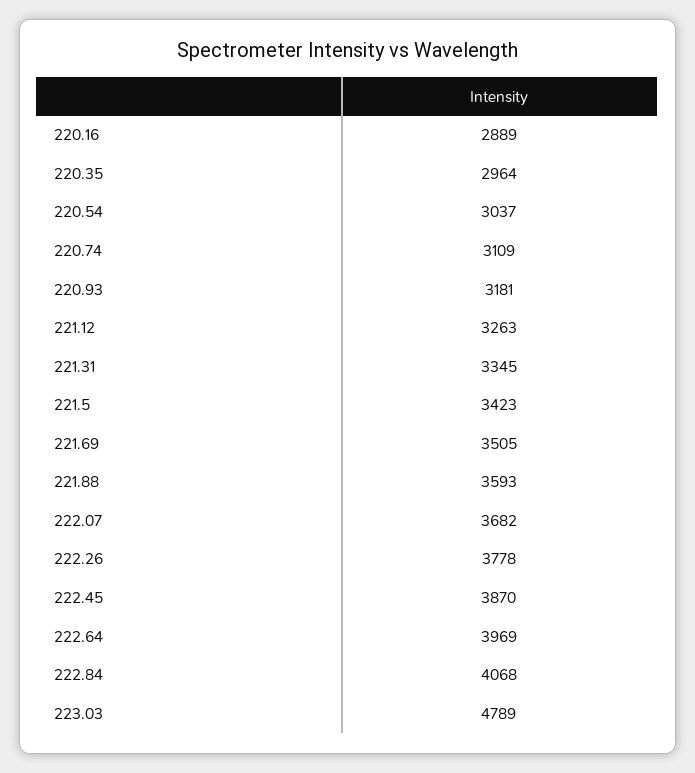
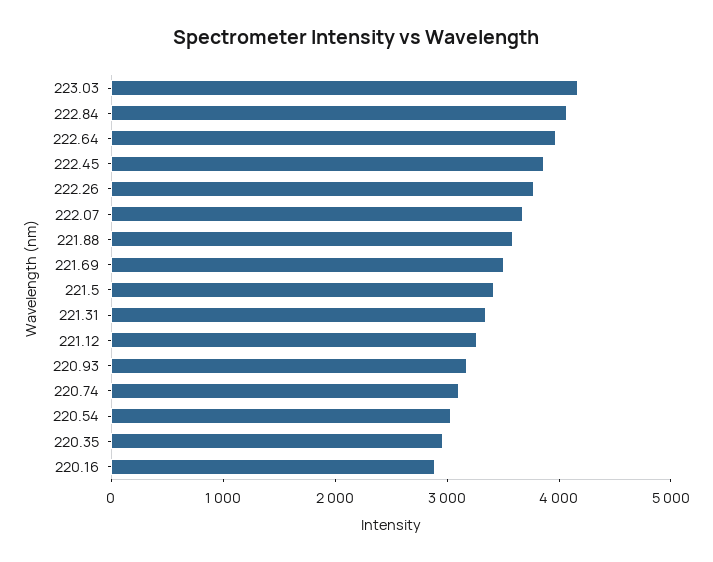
223.03: 4789 -> 4200

